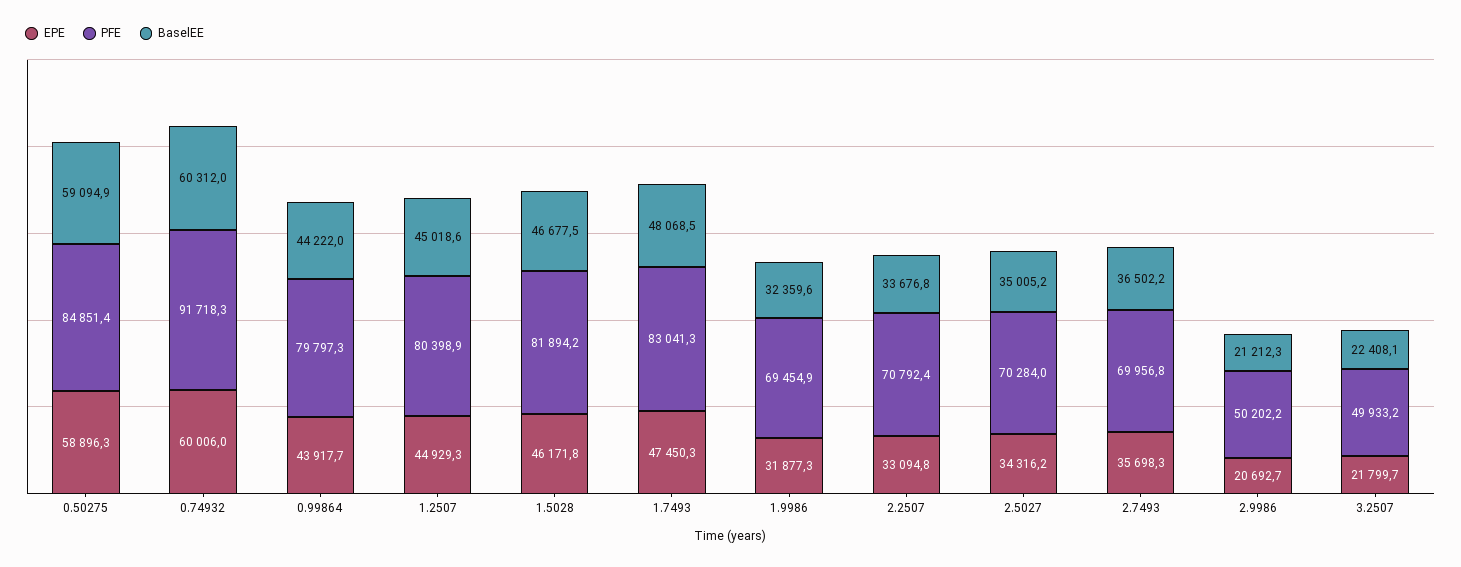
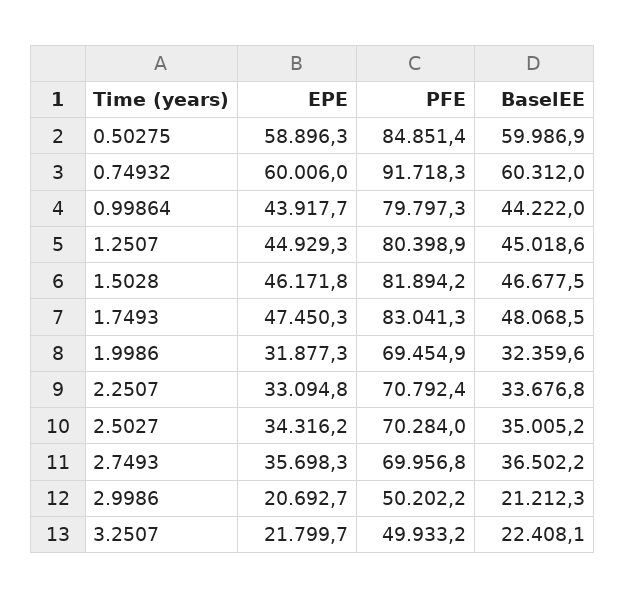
BaselEE, 0.50275: 59094.9 -> 59986.9

